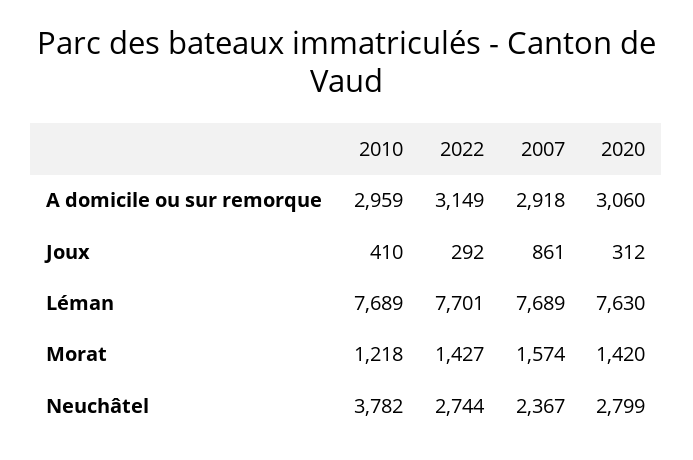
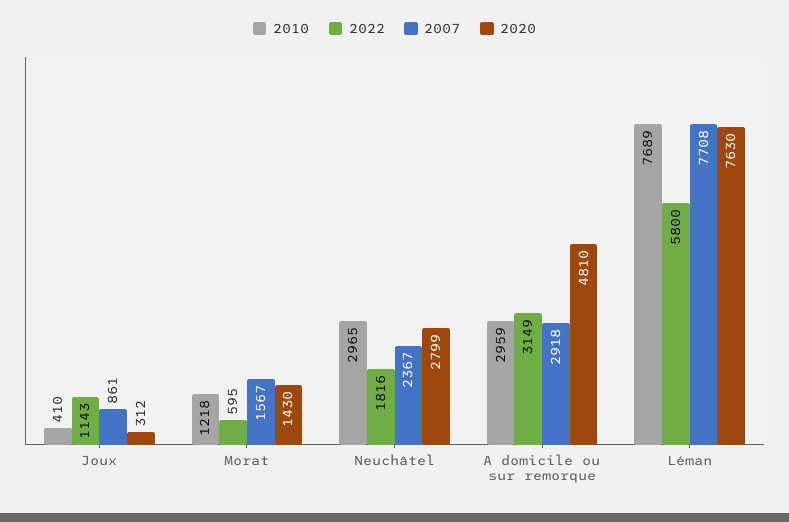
2020, A domicile ou sur remorque: 3060 -> 4810
2022, Joux: 292 -> 1143
2022, Léman: 7701 -> 5800
2007, Léman: 7689 -> 7708
2022, Morat: 1427 -> 595
2007, Morat: 1574 -> 1567
2020, Morat: 1420 -> 1430
2010, Neuchâtel: 3782 -> 2965
2022, Neuchâtel: 2744 -> 1816

